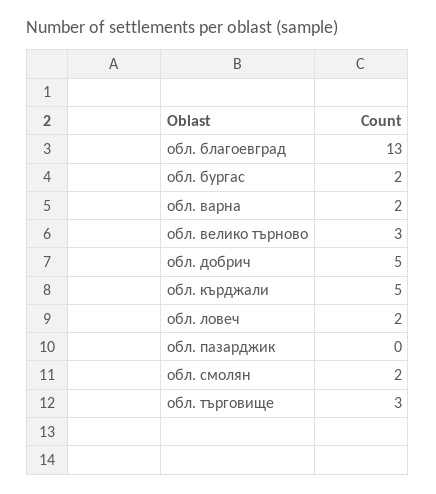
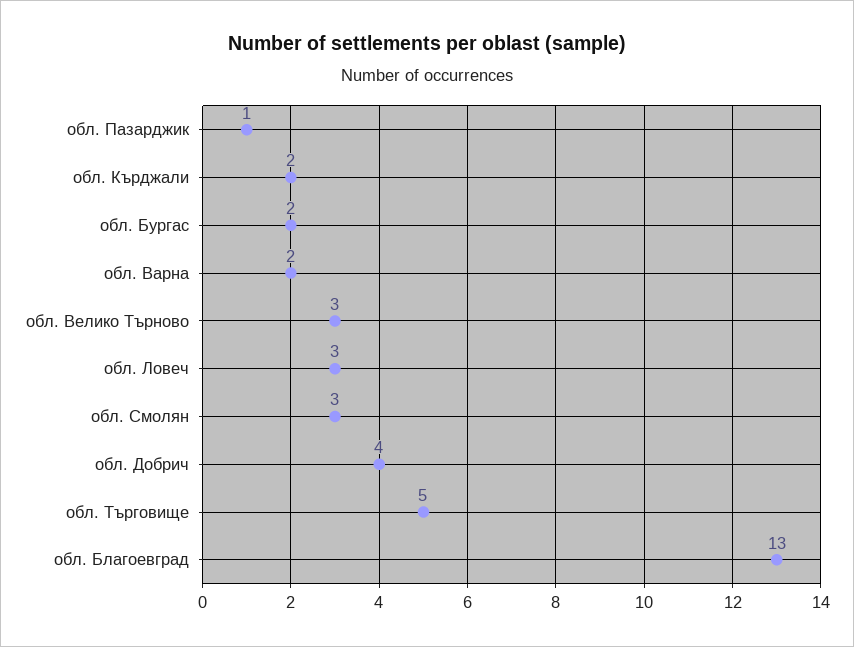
обл. добрич: 5 -> 4
обл. кърджали: 5 -> 2
обл. ловеч: 2 -> 3
обл. пазарджик: 0 -> 1
обл. смолян: 2 -> 3
обл. търговище: 3 -> 5

